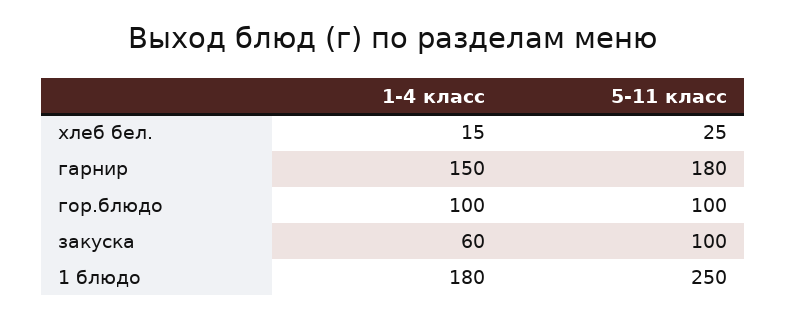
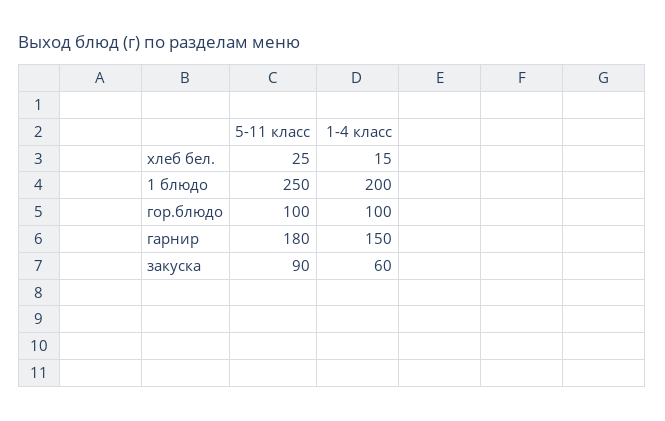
5-11 класс, закуска: 100 -> 90
1-4 класс, 1 блюдо: 180 -> 200

